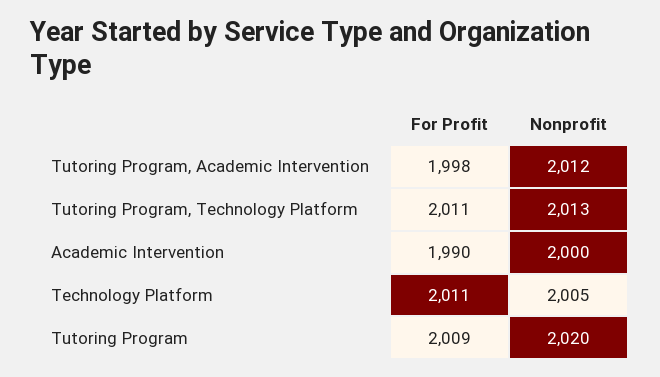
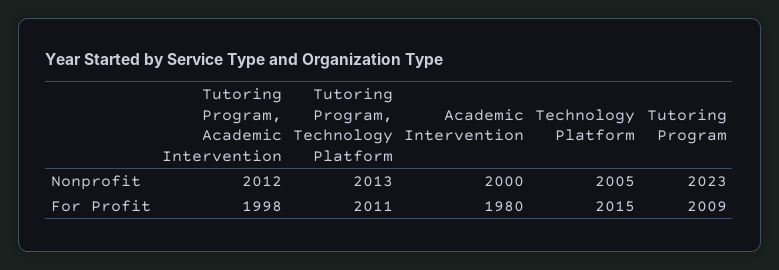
For Profit, Academic Intervention: 1990 -> 1980
For Profit, Technology Platform: 2011 -> 2015
Nonprofit, Tutoring Program: 2020 -> 2023

